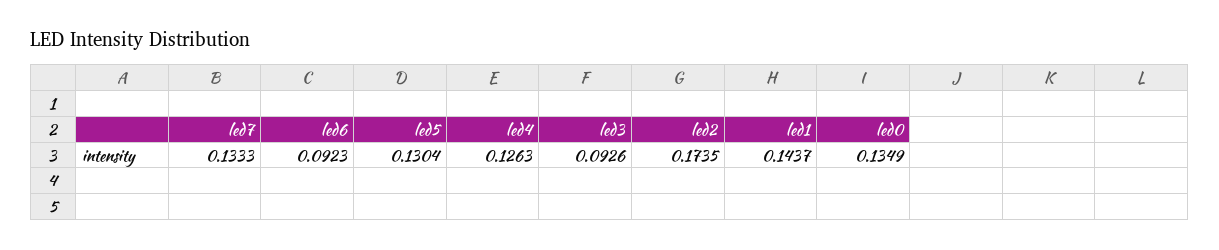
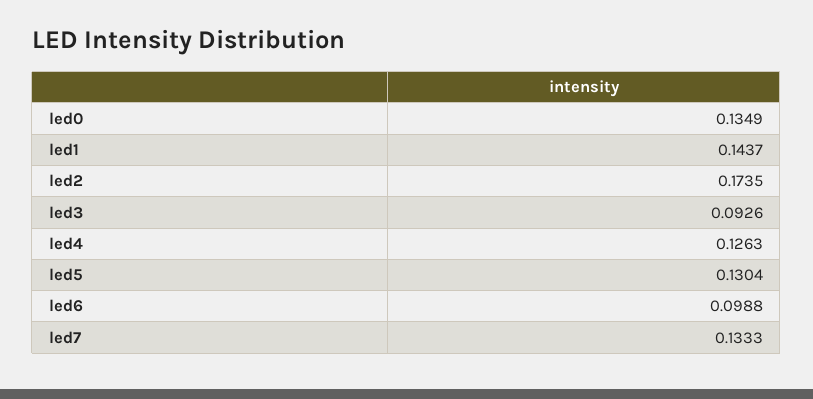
led6: 0.0923 -> 0.0988

